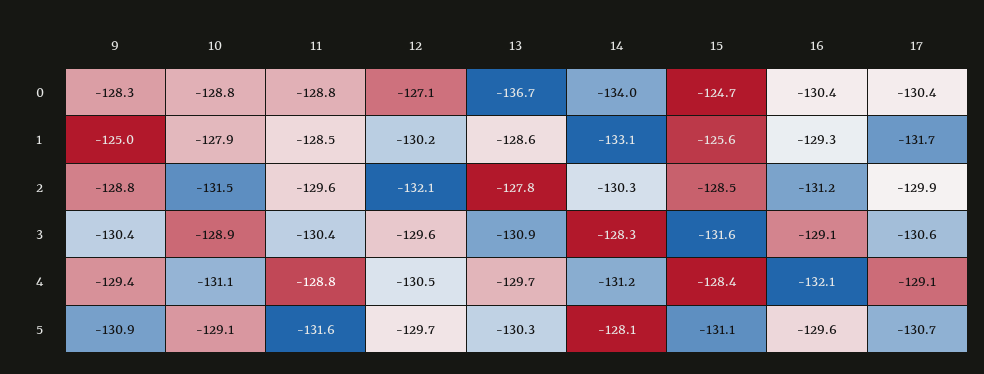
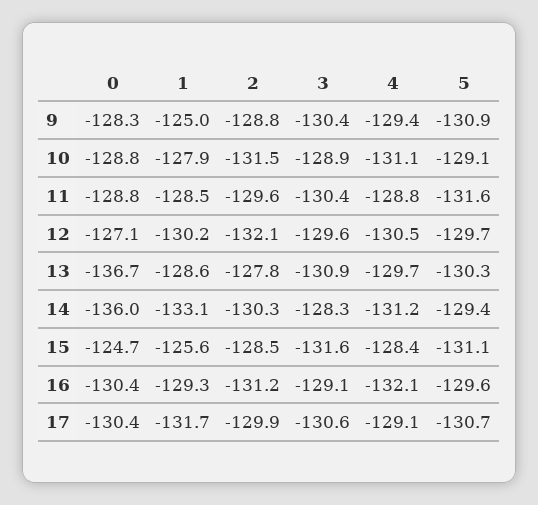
14, 0: -134 -> -136
14, 5: -128.1 -> -129.4

